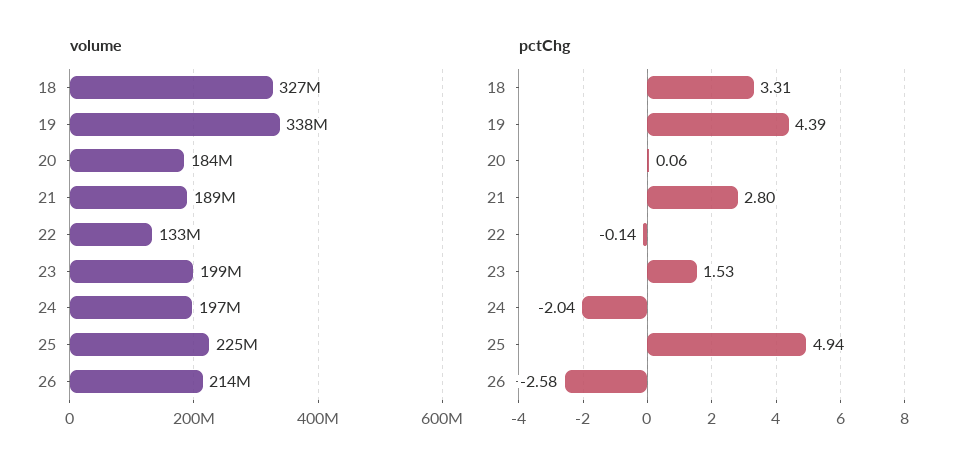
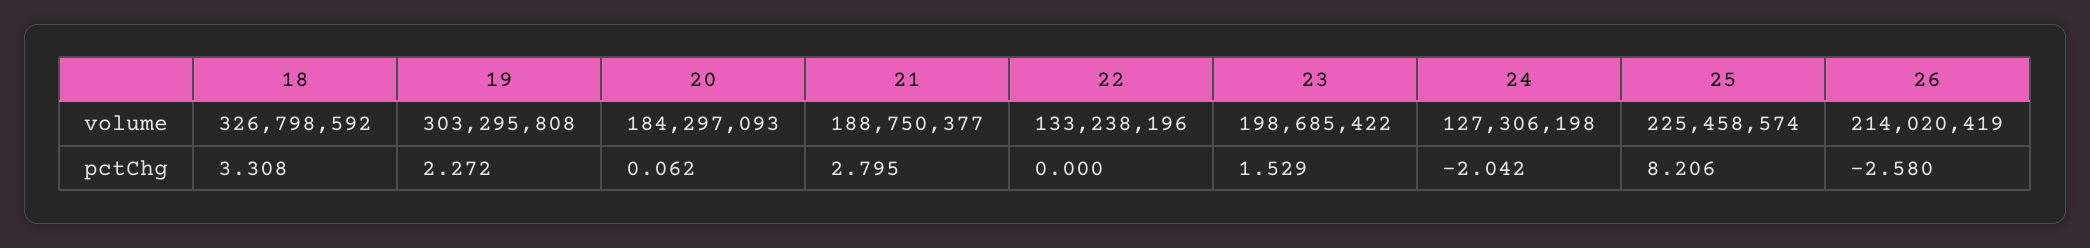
volume, 19: 338000000 -> 303295808
volume, 24: 197000000 -> 127306198
pctChg, 19: 4.39 -> 2.272
pctChg, 22: -0.14 -> 0
pctChg, 25: 4.94 -> 8.206

